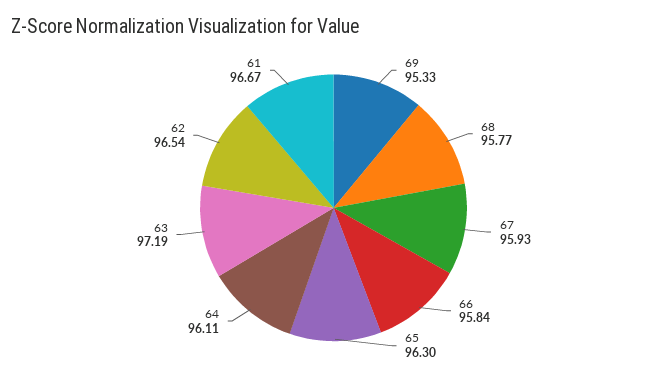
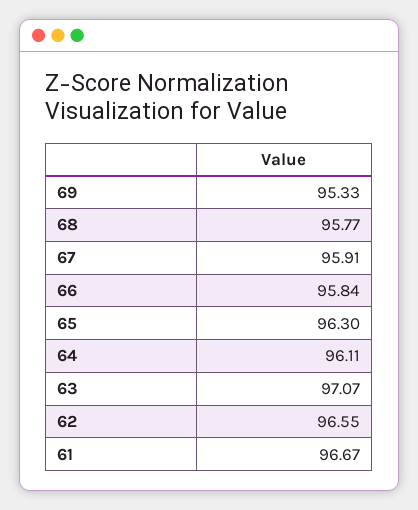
67: 95.93 -> 95.91
63: 97.19 -> 97.07
62: 96.54 -> 96.55

